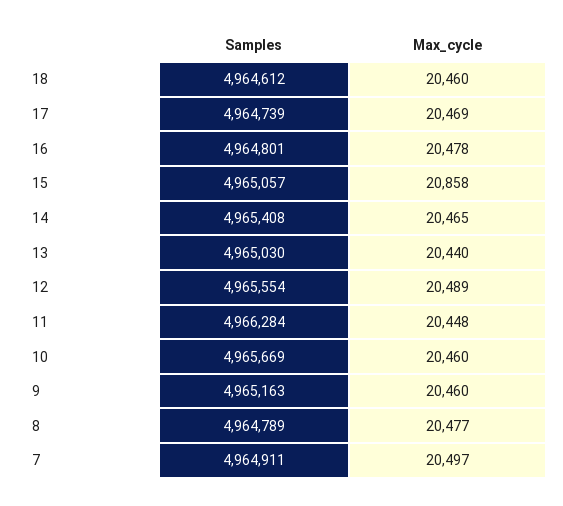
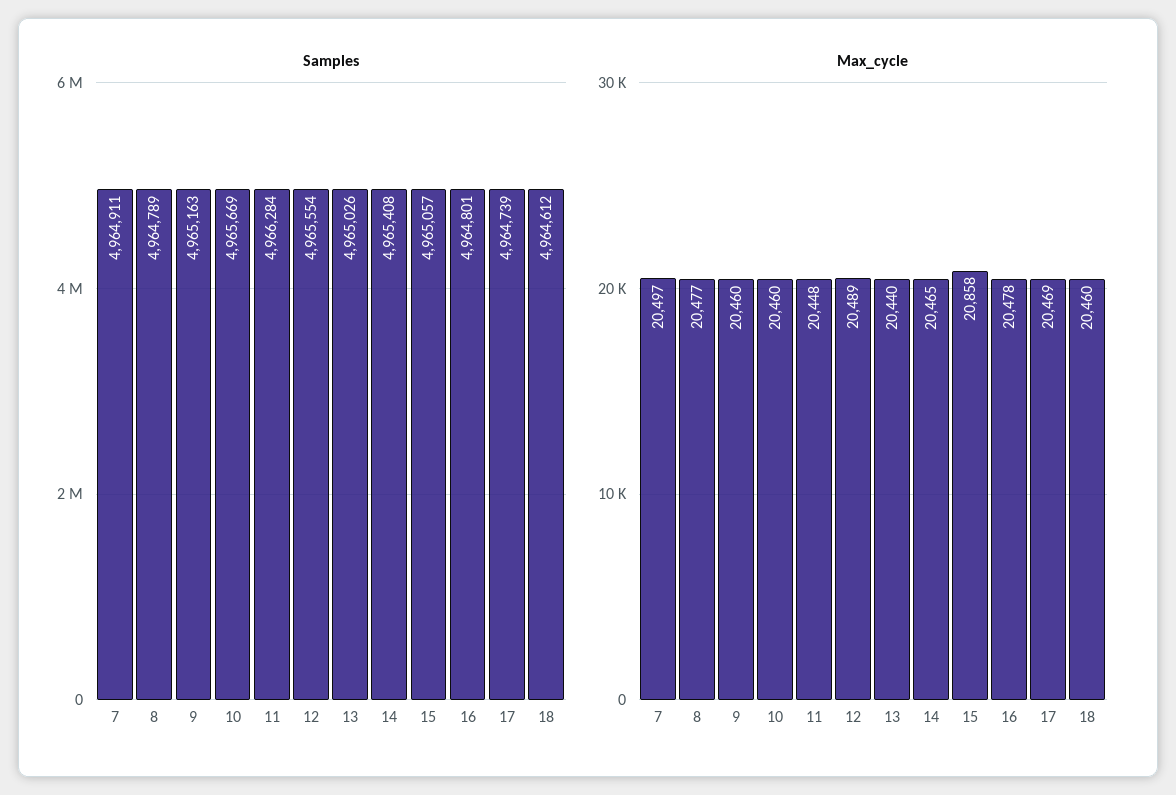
Samples, 13: 4965030 -> 4965026

